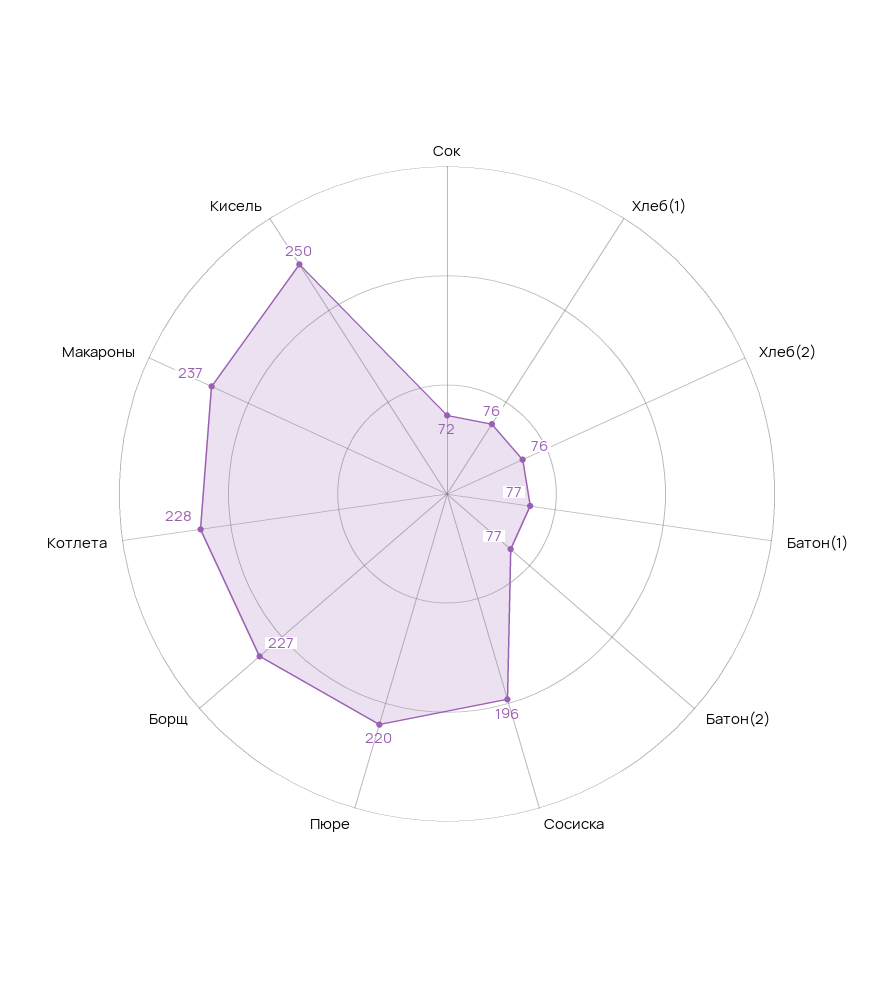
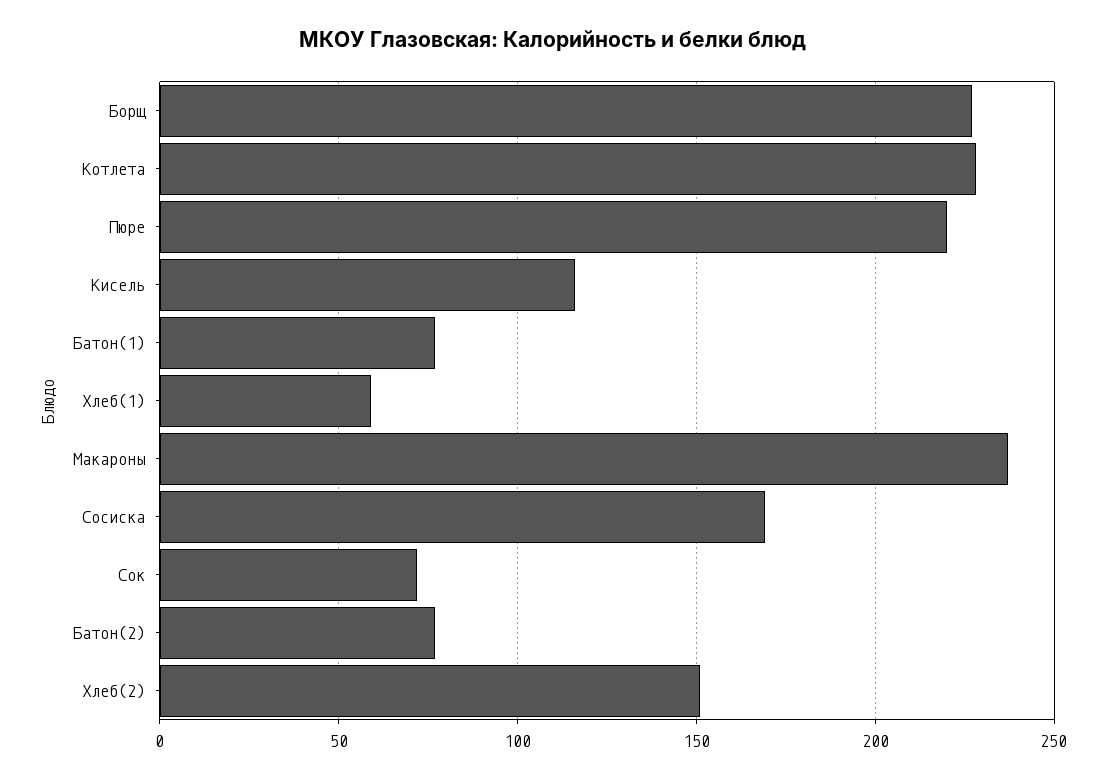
Хлеб(1): 76 -> 60
Хлеб(2): 76 -> 150
Сосиска: 196 -> 170
Кисель: 250 -> 115

